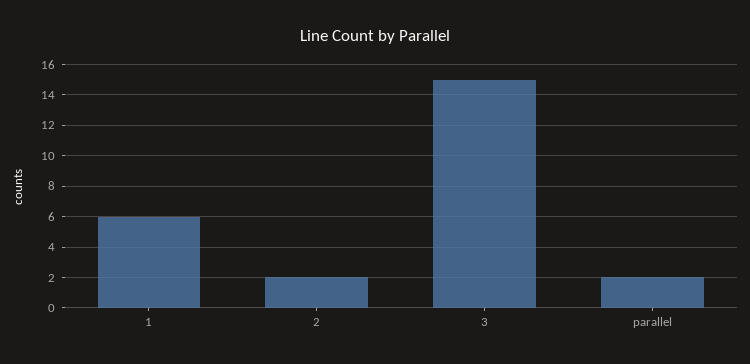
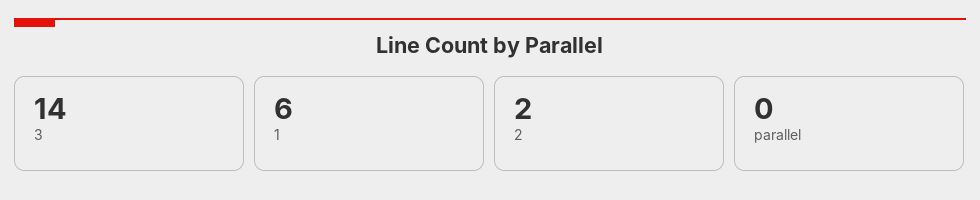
3: 15 -> 14
parallel: 2 -> 0

